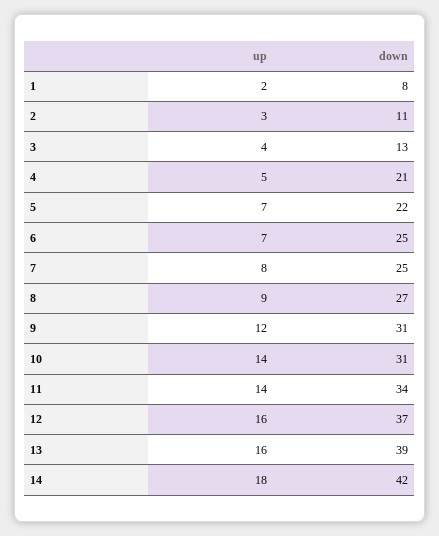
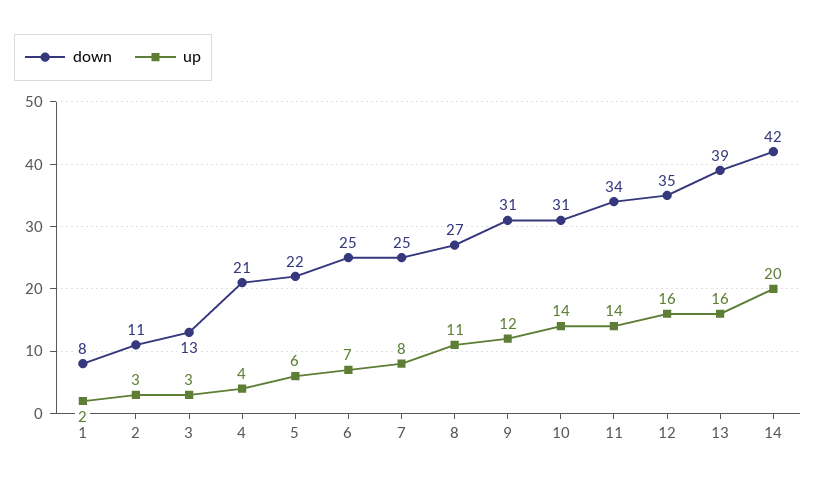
up, 3: 4 -> 3
up, 4: 5 -> 4
up, 5: 7 -> 6
up, 8: 9 -> 11
down, 12: 37 -> 35
up, 14: 18 -> 20

